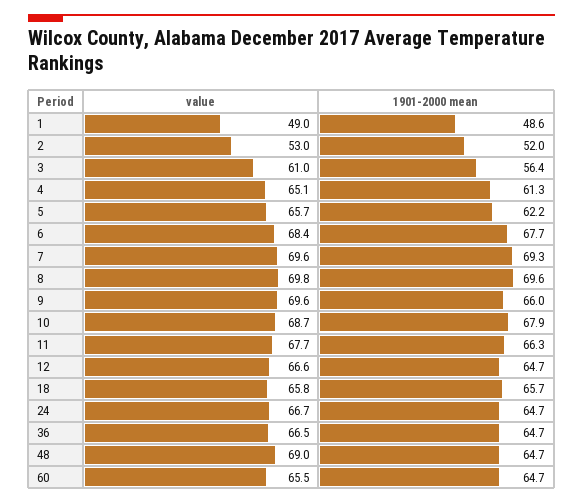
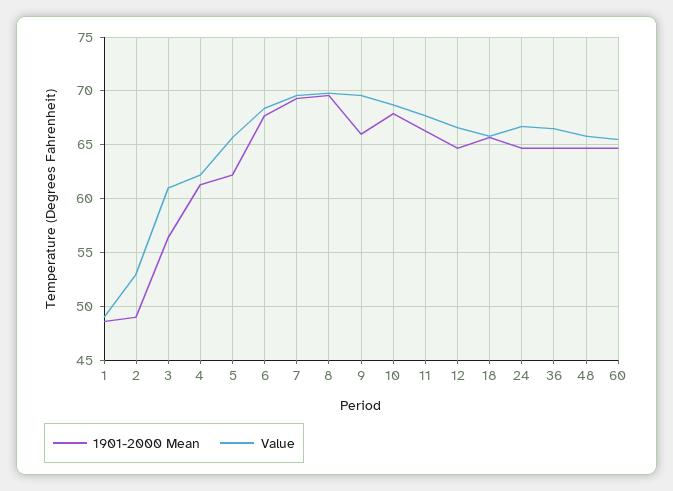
1901-2000 mean, 2: 52 -> 49
value, 4: 65.1 -> 62
value, 48: 69 -> 66

